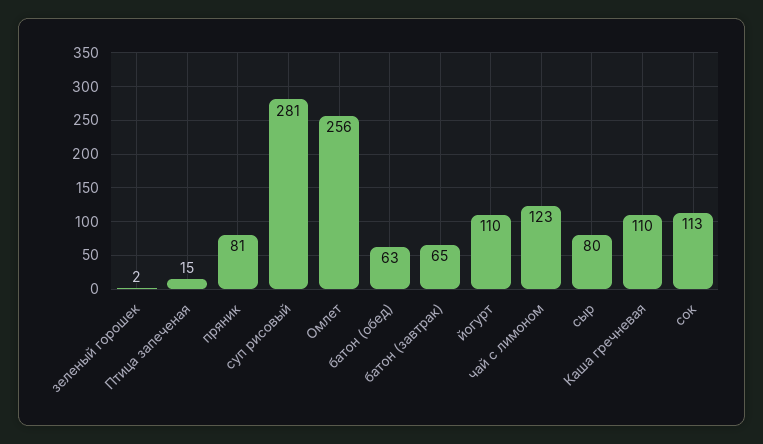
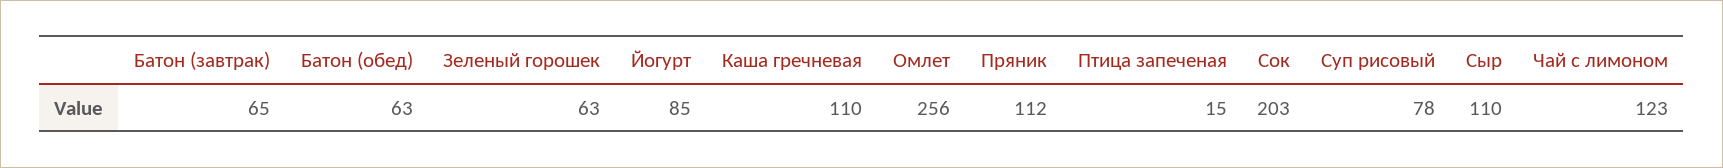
зеленый горошек: 2 -> 63
пряник: 81 -> 112
суп рисовый: 281 -> 78
йогурт: 110 -> 85
сыр: 80 -> 110
сок: 113 -> 203

